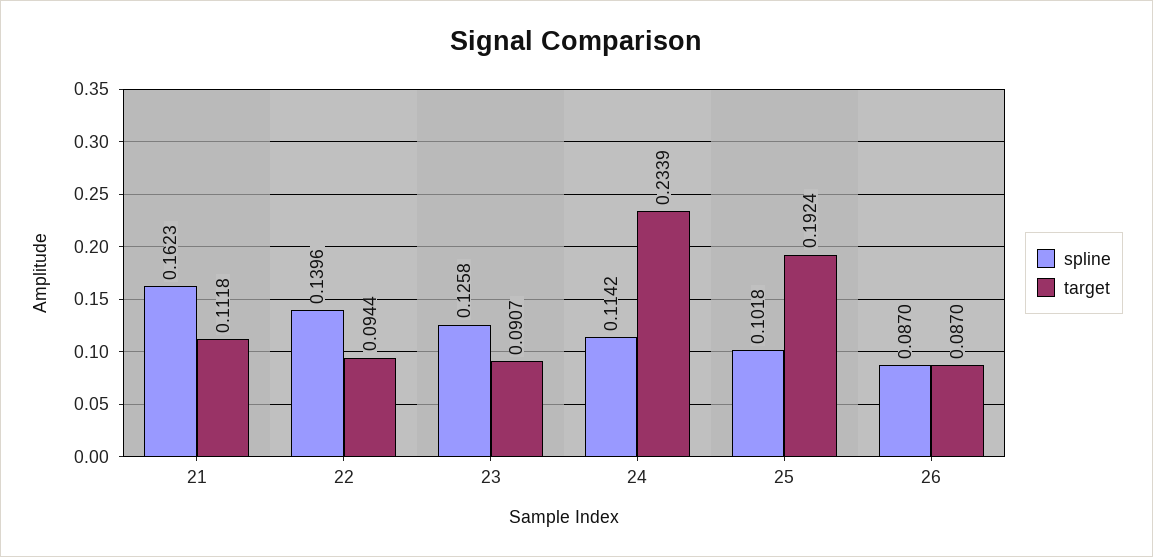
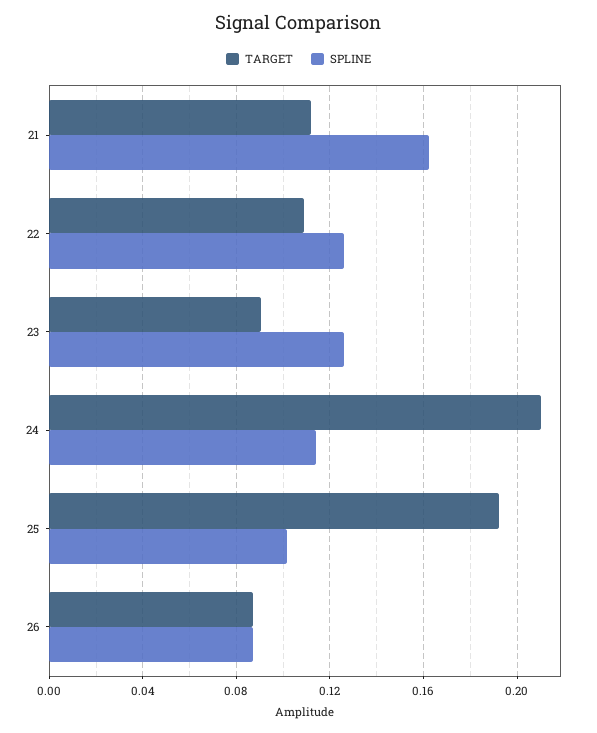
spline, 22: 0.1396 -> 0.125
target, 22: 0.0944 -> 0.11
target, 24: 0.2339 -> 0.21

